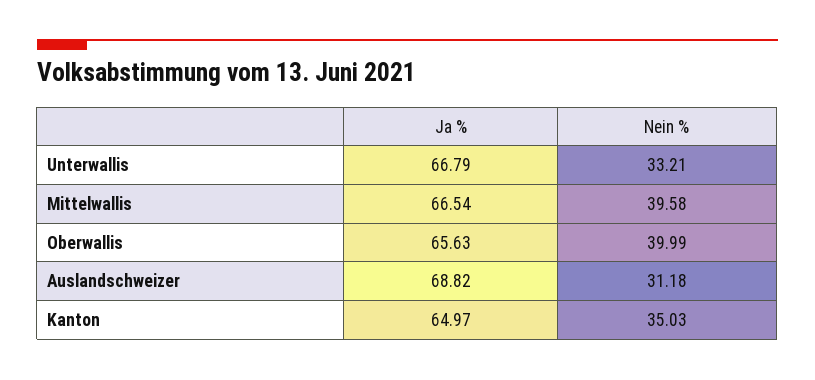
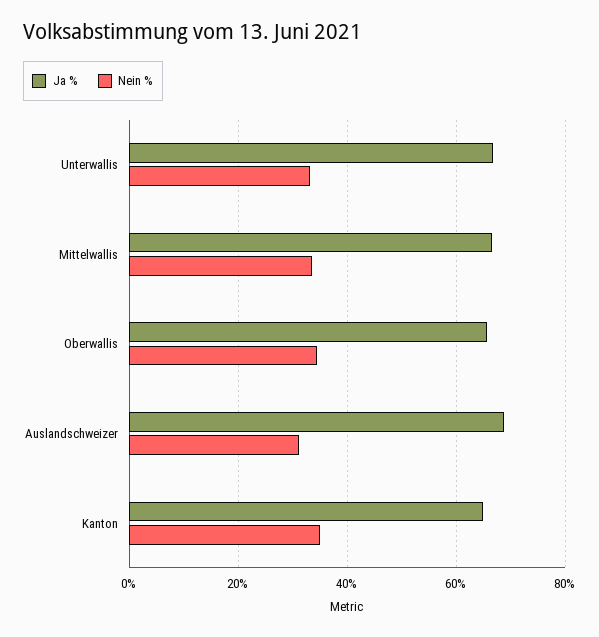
Nein %, Mittelwallis: 39.58 -> 34
Nein %, Oberwallis: 39.99 -> 34

